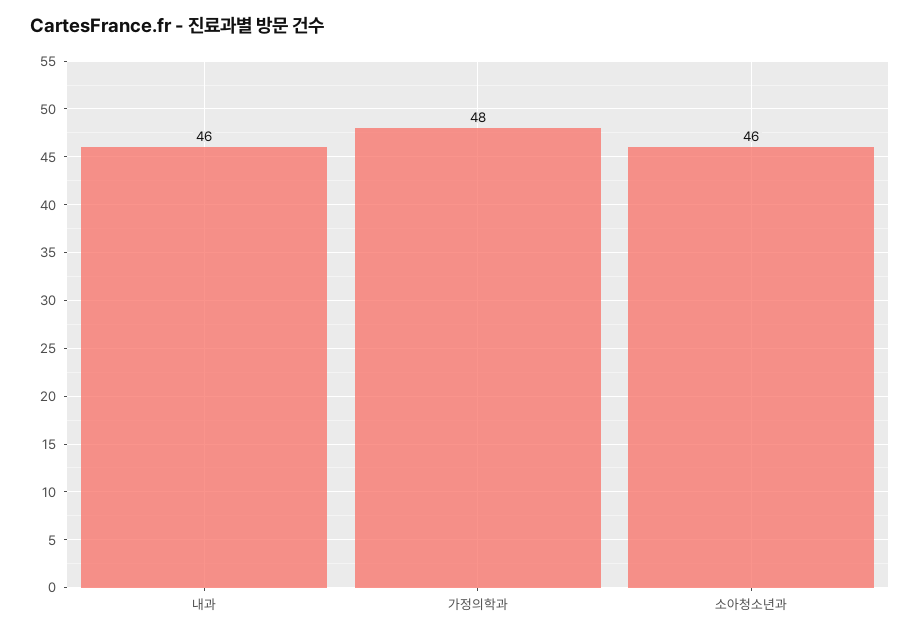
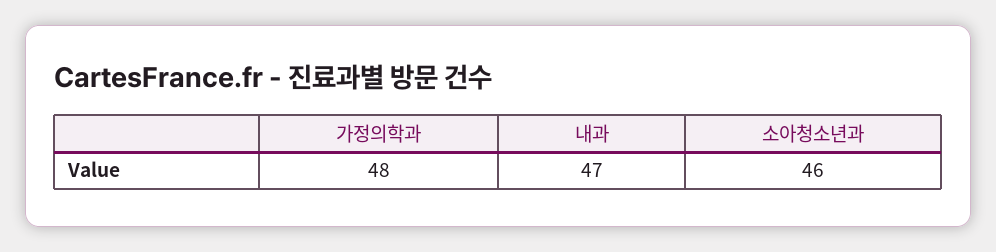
내과: 46 -> 47

